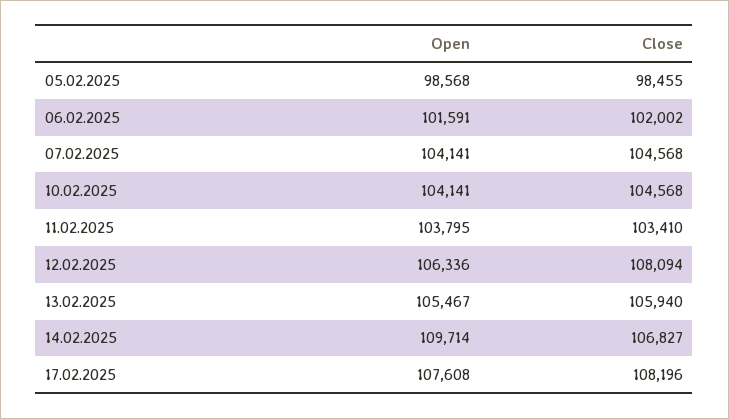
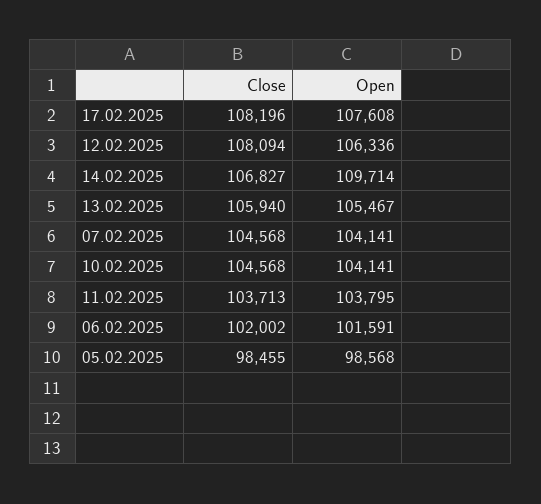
Close, 11.02.2025: 103410 -> 103713

